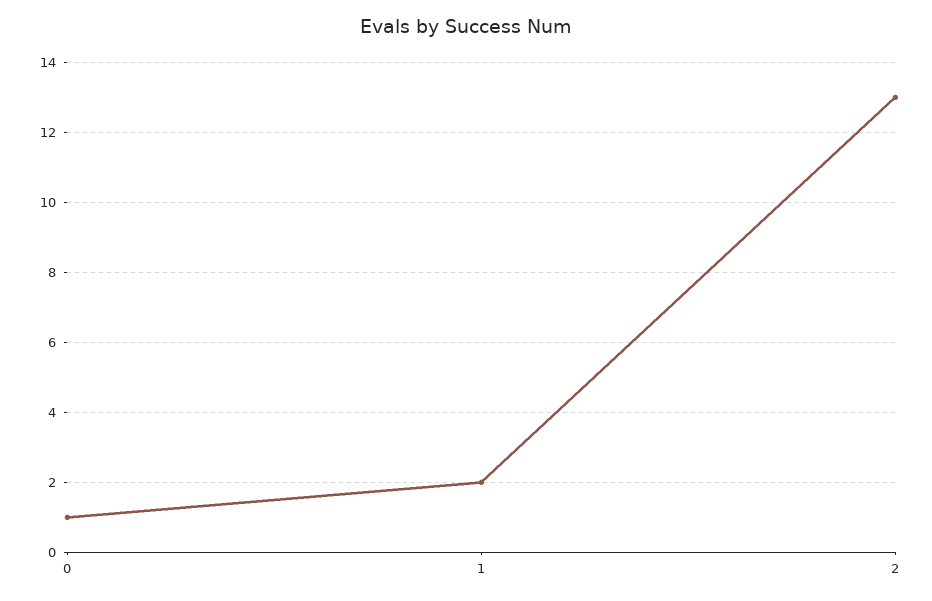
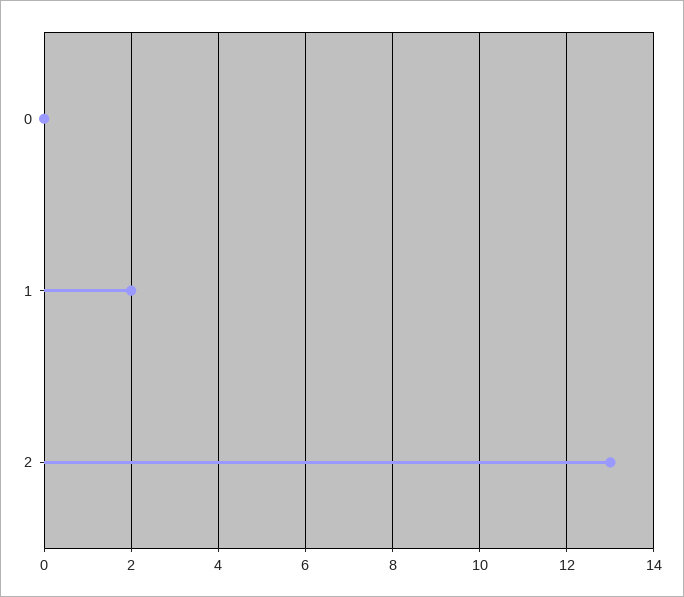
0: 1 -> 0

